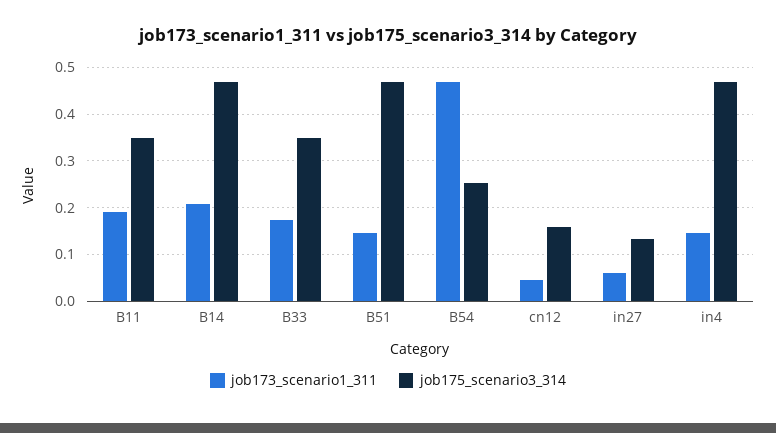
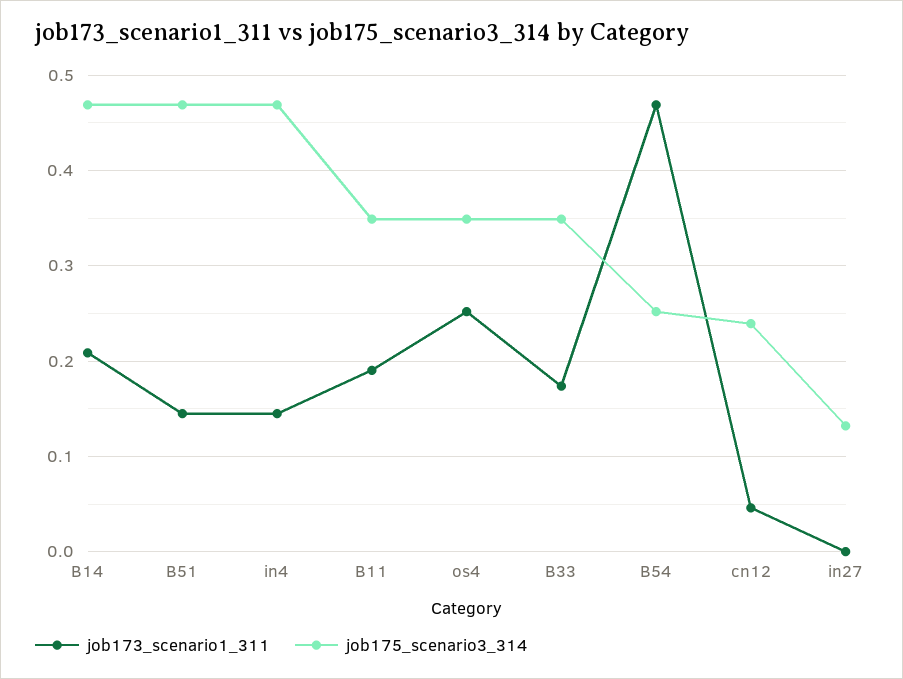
job175_scenario3_314, cn12: 0.16 -> 0.24
job173_scenario1_311, in27: 0.06 -> 0
job173_scenario1_311, os4: none -> 0.25
job175_scenario3_314, os4: none -> 0.35

